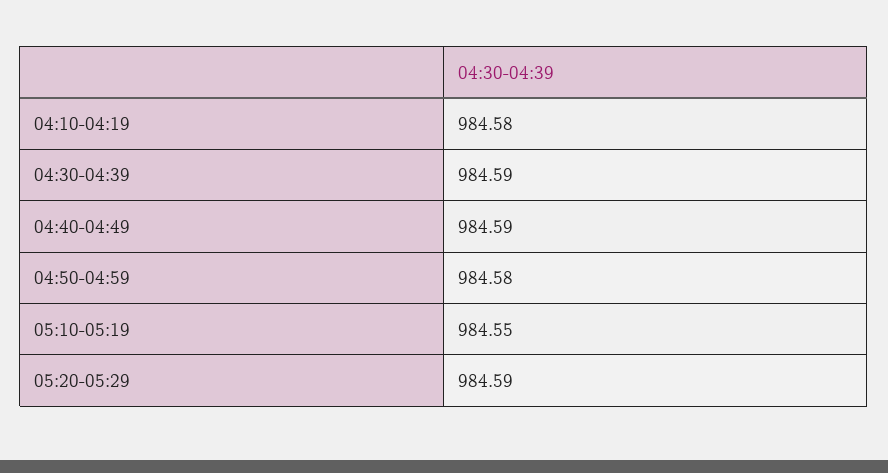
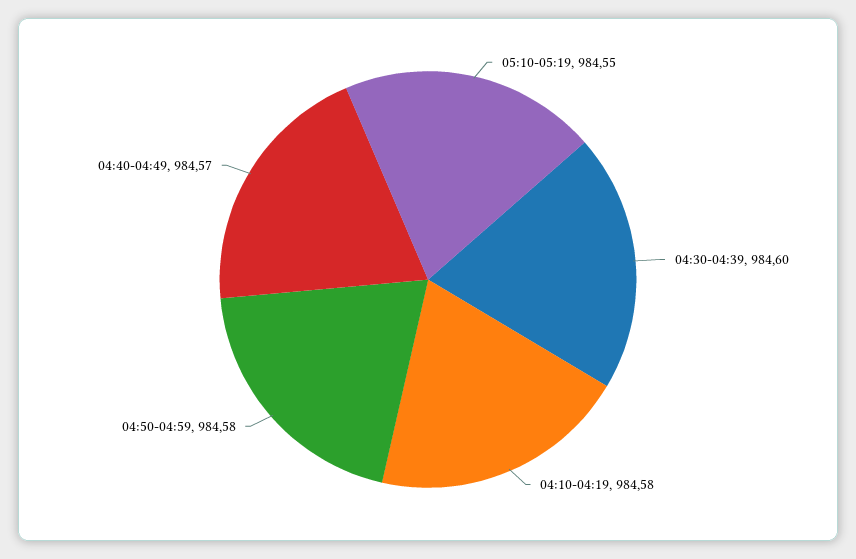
04:30-04:39: 984.59 -> 984.6
04:40-04:49: 984.59 -> 984.57
05:20-05:29: 984.59 -> none

